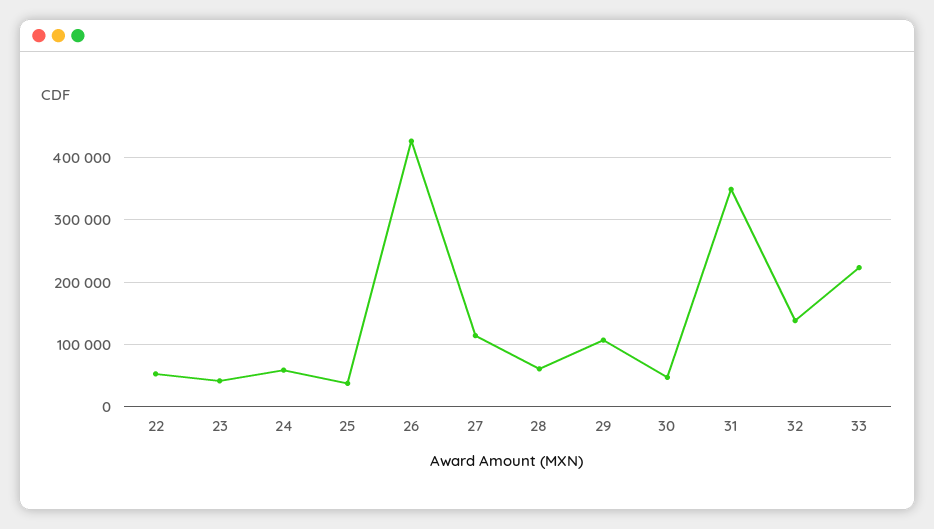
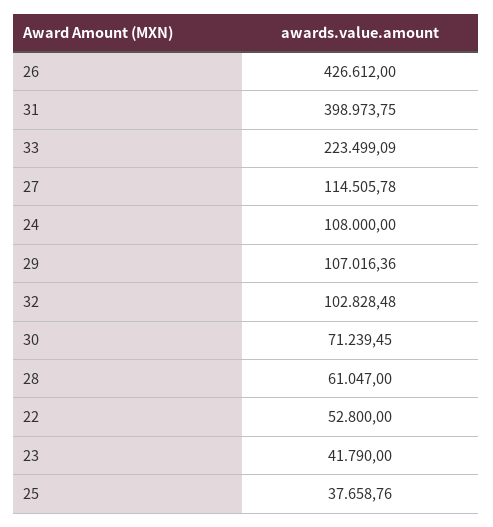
24: 60000 -> 108000
30: 50000 -> 71239.45
31: 350000 -> 398973.75
32: 140000 -> 102828.48

